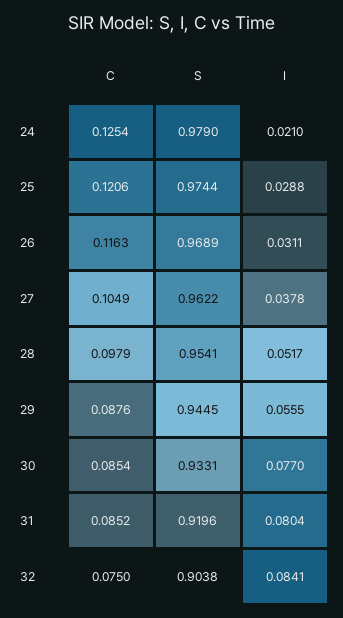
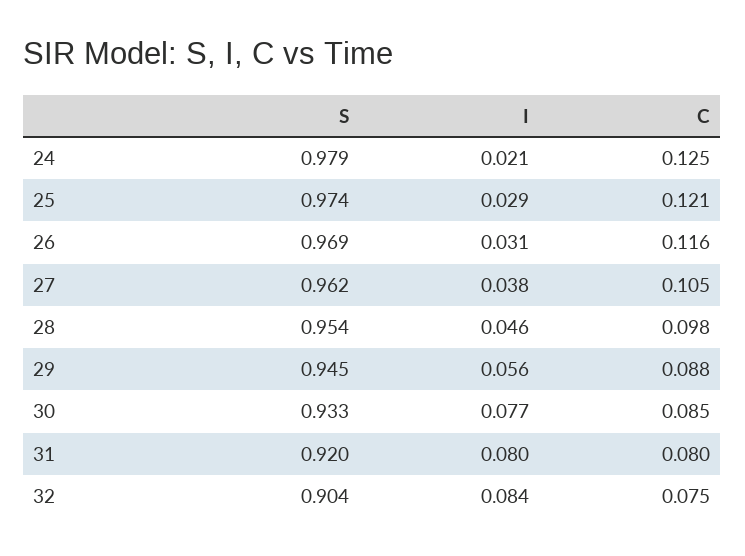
I, 28: 0.0517 -> 0.046
C, 31: 0.0852 -> 0.08

